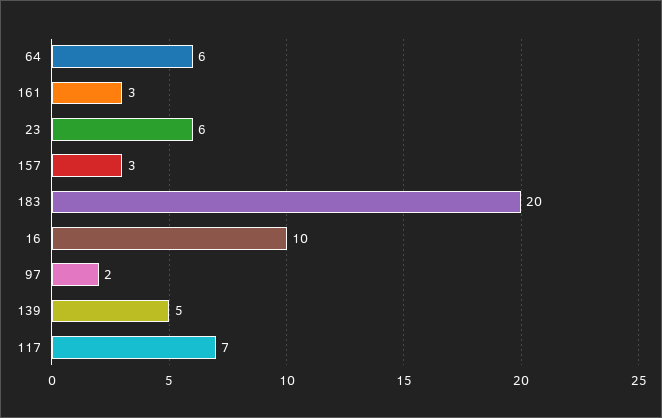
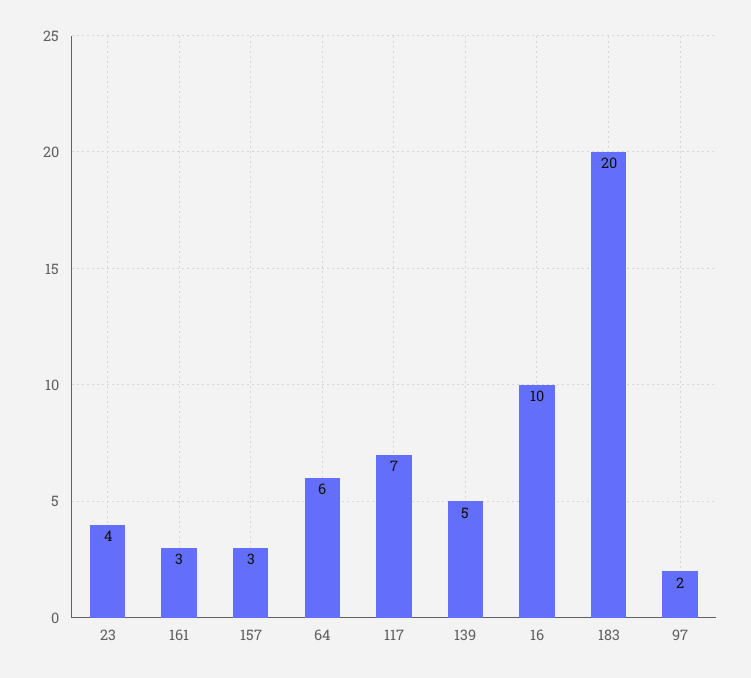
23: 6 -> 4

